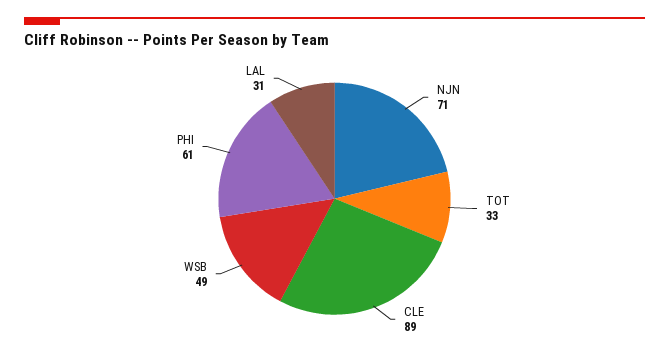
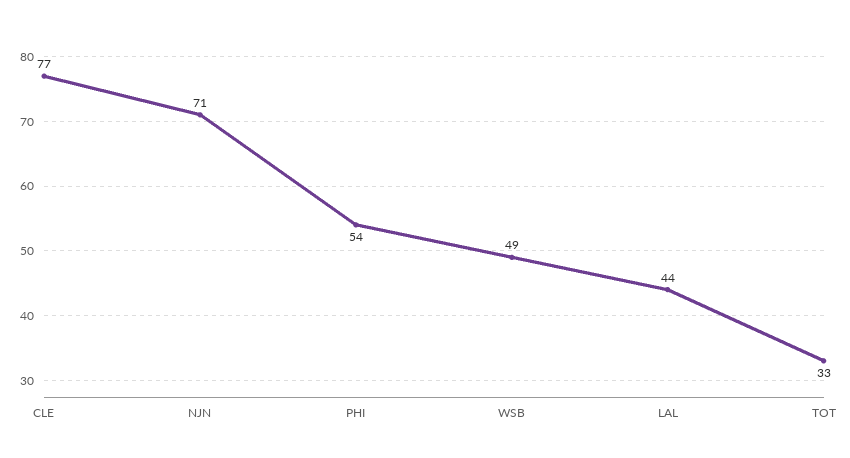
CLE: 89 -> 77
PHI: 61 -> 54
LAL: 31 -> 44

